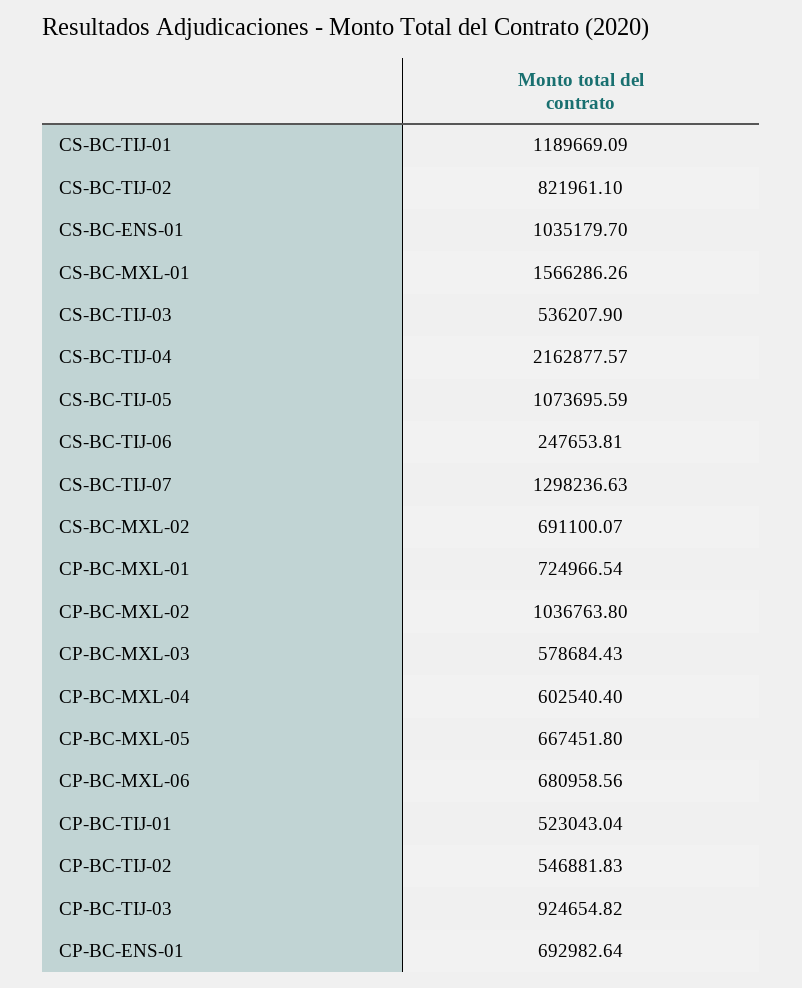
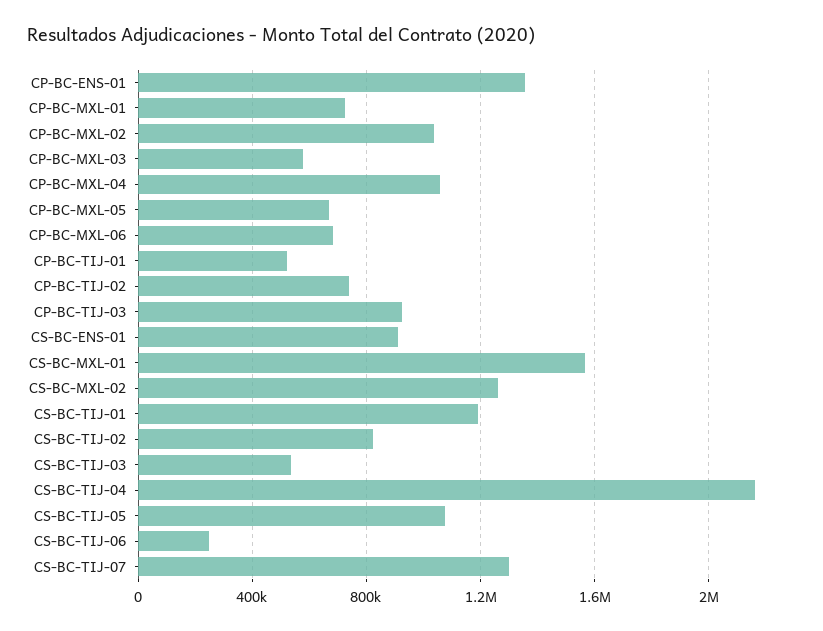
CS-BC-ENS-01: 1035179.7 -> 900000
CS-BC-MXL-02: 691100.07 -> 1250000
CP-BC-MXL-04: 602540.4 -> 1050000
CP-BC-TIJ-02: 546881.83 -> 750000
CP-BC-ENS-01: 692982.64 -> 1350000

